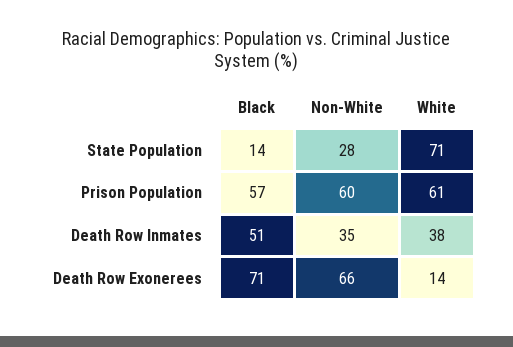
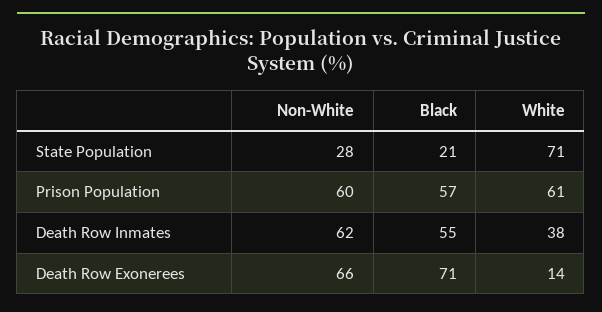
Black, State Population: 14 -> 21
Black, Death Row Inmates: 51 -> 55
Non-White, Death Row Inmates: 35 -> 62

